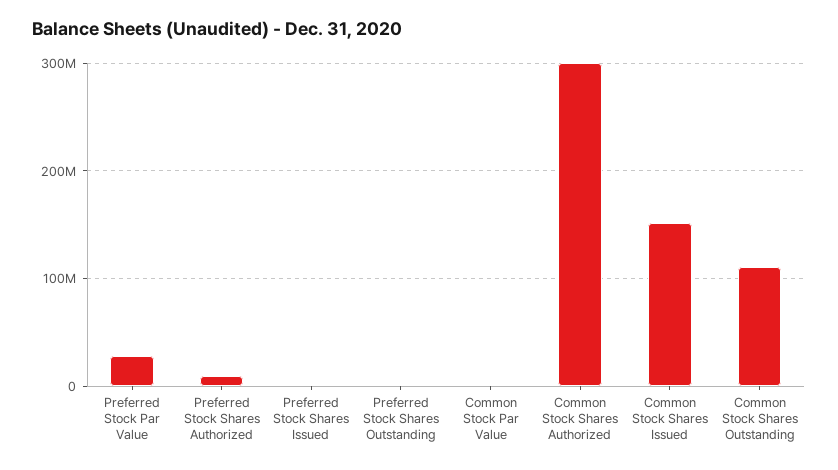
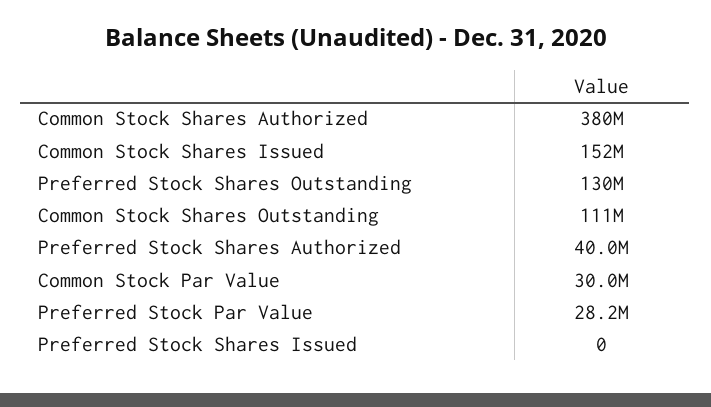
Preferred Stock Shares Authorized: 10000000 -> 40000000
Preferred Stock Shares Outstanding: 0 -> 130000000
Common Stock Par Value: 0 -> 30000000
Common Stock Shares Authorized: 300000000 -> 380000000

